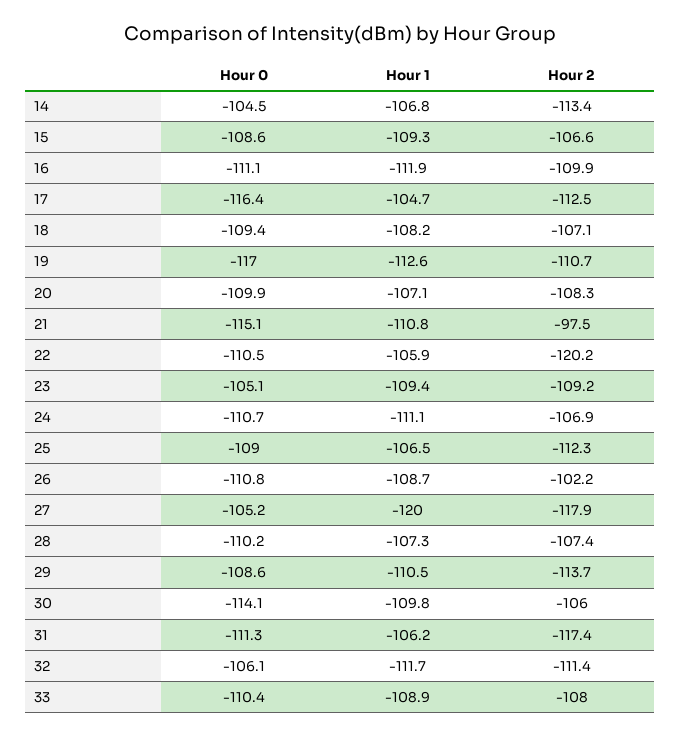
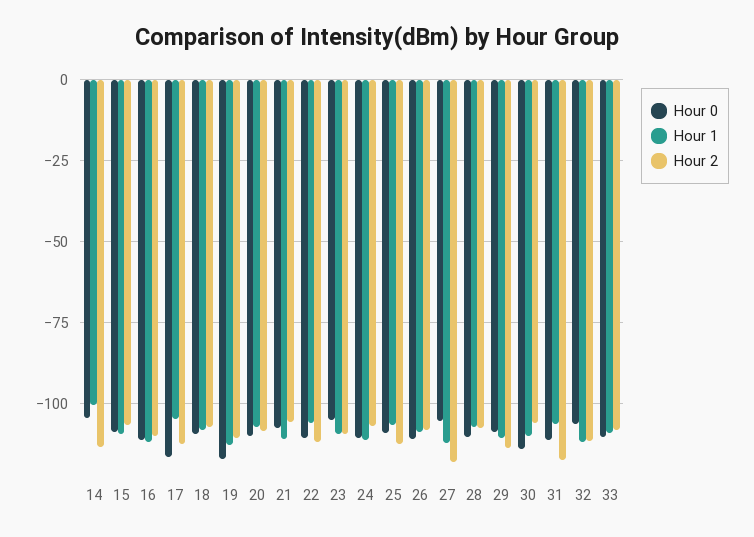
Hour 1, 14: -106.8 -> -100
Hour 0, 21: -115.1 -> -107.5
Hour 2, 21: -97.5 -> -105
Hour 2, 22: -120.2 -> -112.5
Hour 2, 26: -102.2 -> -107.5
Hour 1, 27: -120 -> -112.5

